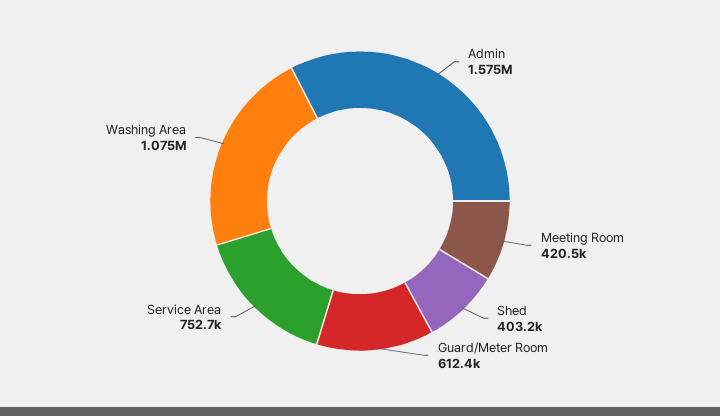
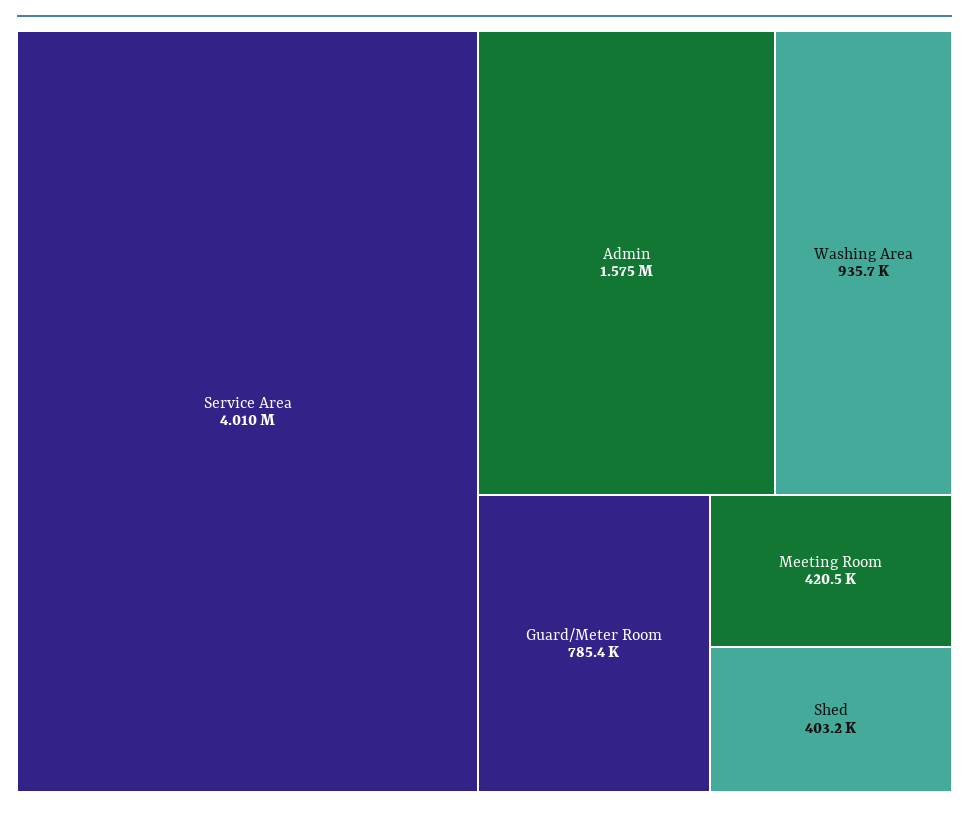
Guard/Meter Room: 612400 -> 785400
Service Area: 752700 -> 4010000
Washing Area: 1075000 -> 935700

